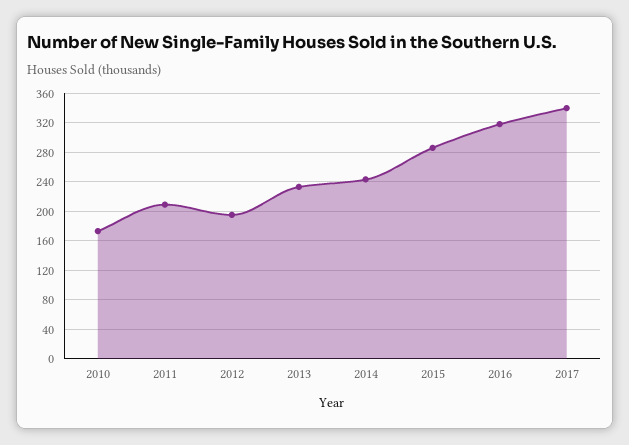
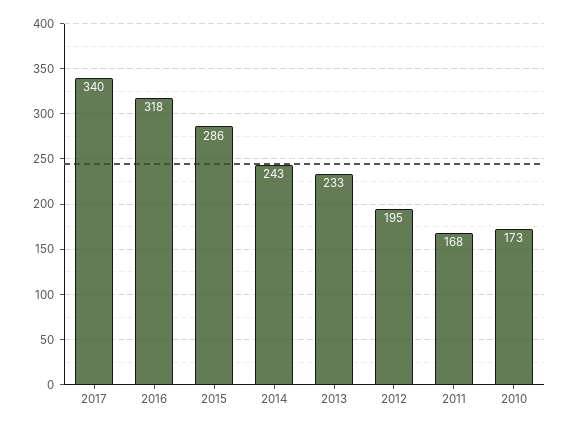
2011: 210 -> 168

